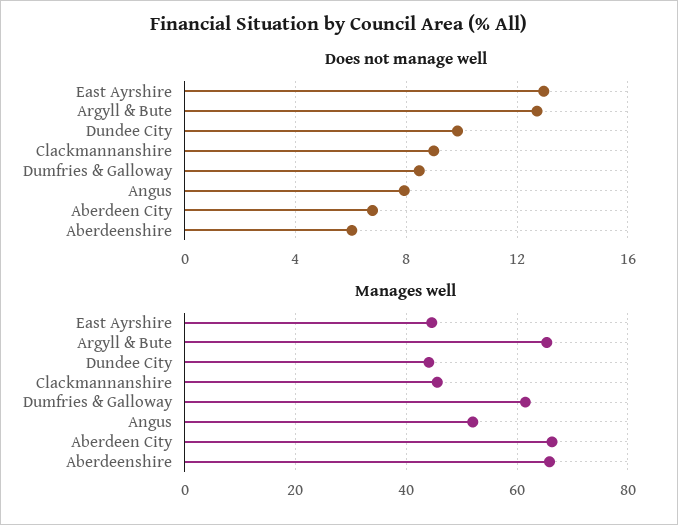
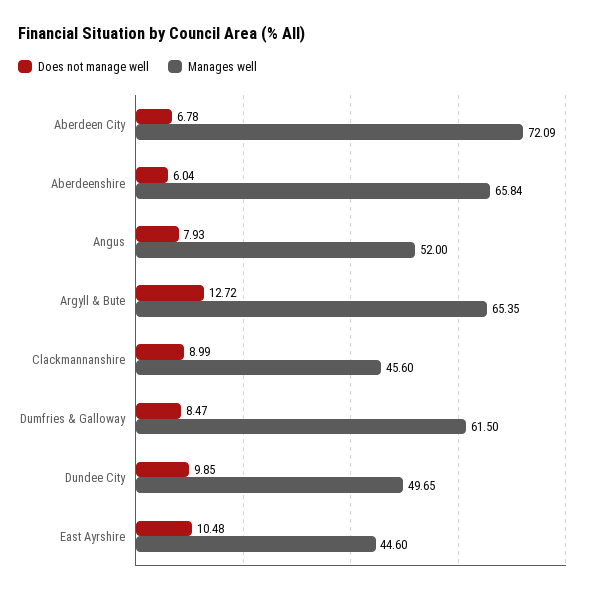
Does not manage well, East Ayrshire: 13 -> 10.48
Manages well, Dundee City: 44 -> 49.65
Manages well, Aberdeen City: 66 -> 72.09

